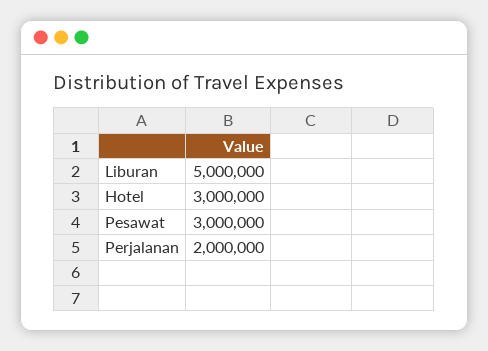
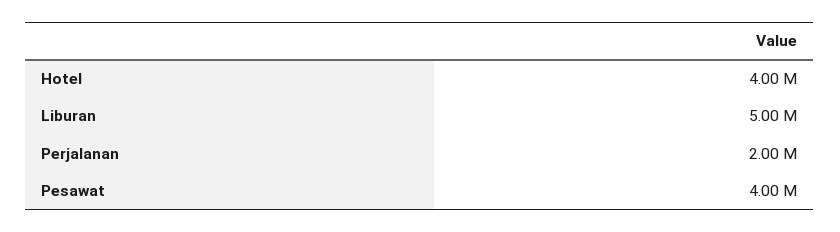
Hotel: 3000000 -> 4000000
Pesawat: 3000000 -> 4000000

